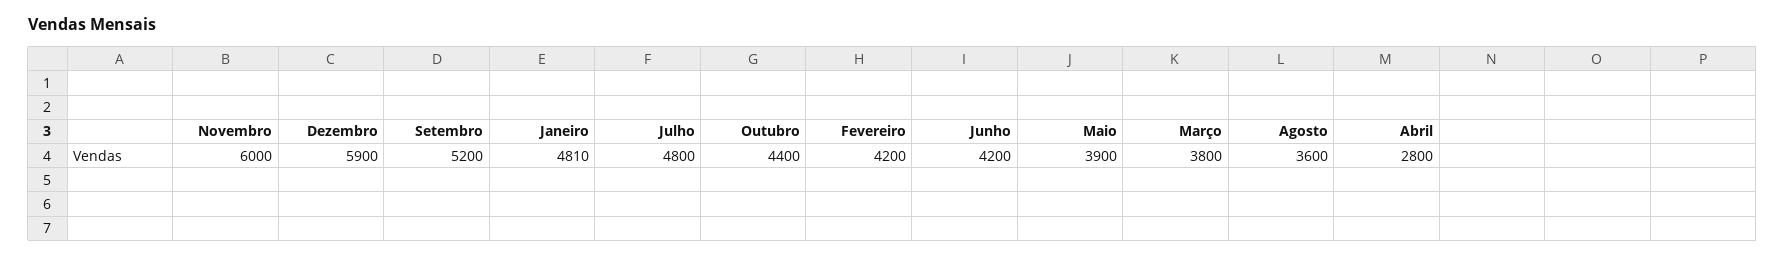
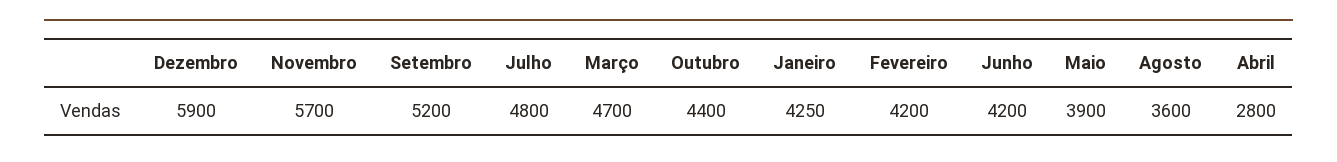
Novembro: 6000 -> 5700
Janeiro: 4810 -> 4250
Março: 3800 -> 4700

